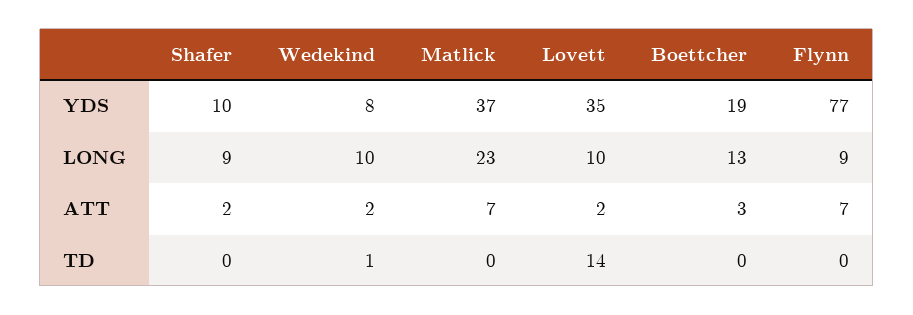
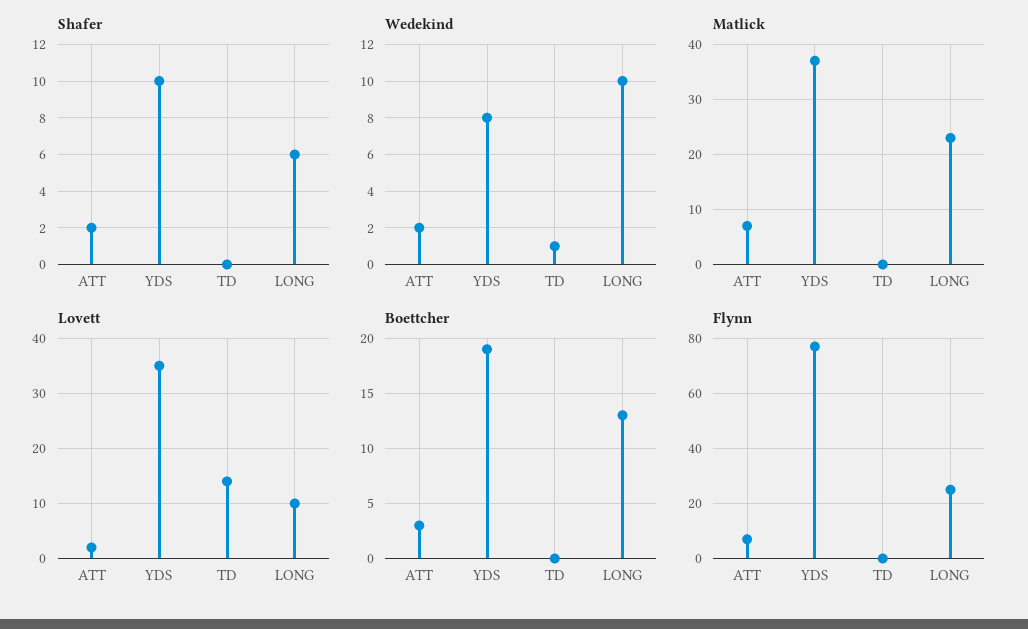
Shafer, LONG: 9 -> 6
Flynn, LONG: 9 -> 25

